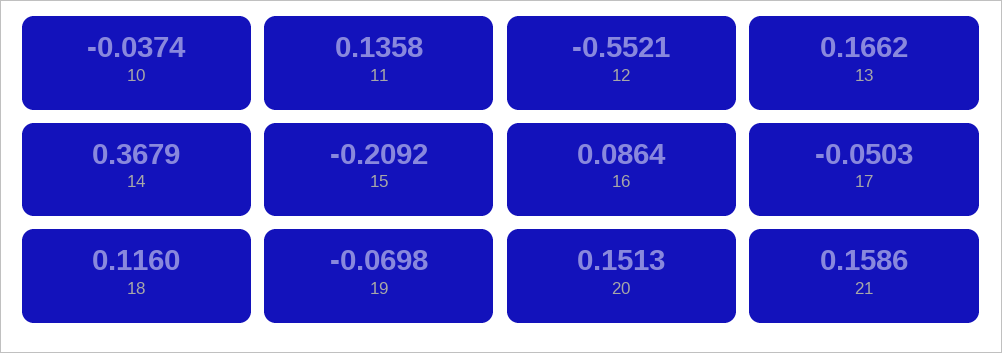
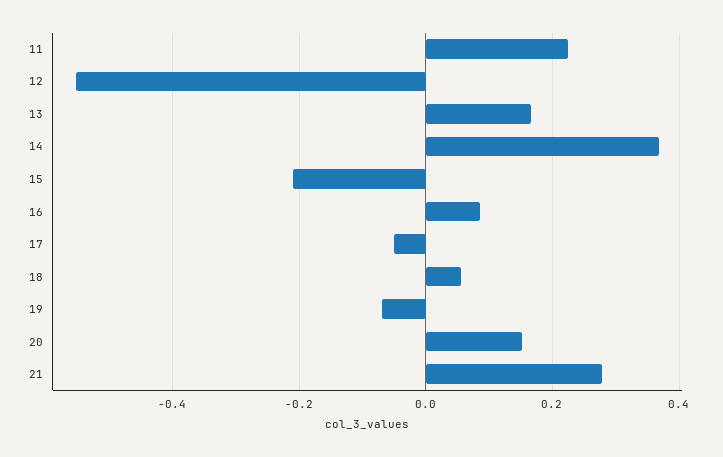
10: -0.0374 -> none
11: 0.1358 -> 0.22
18: 0.116 -> 0.06
21: 0.1586 -> 0.28

